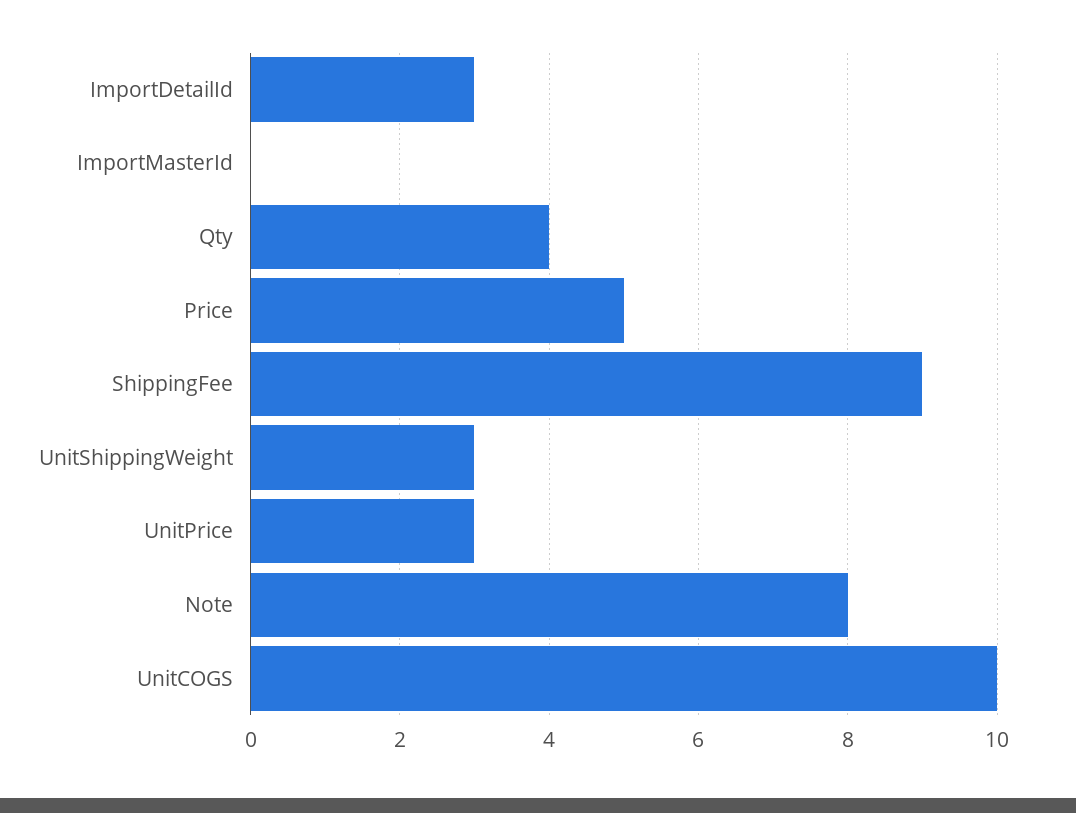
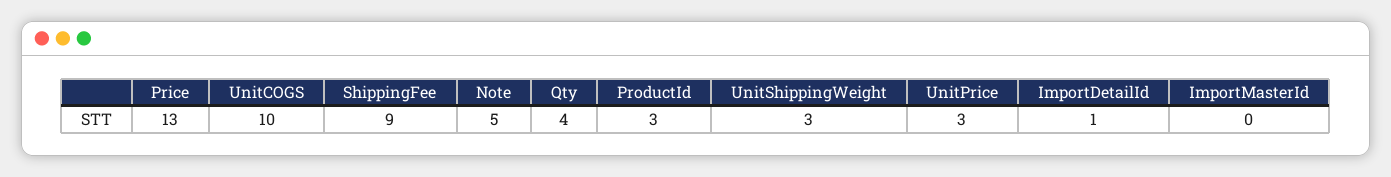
ImportDetailId: 3 -> 1
Price: 5 -> 13
Note: 8 -> 5
ProductId: none -> 3

